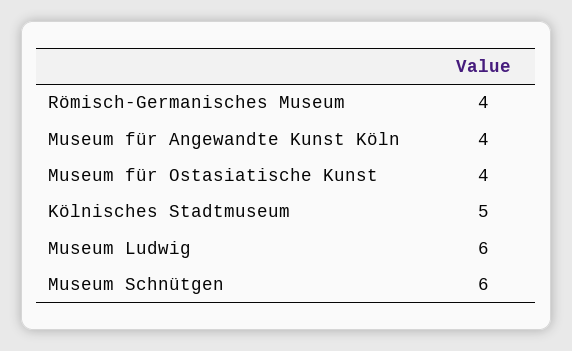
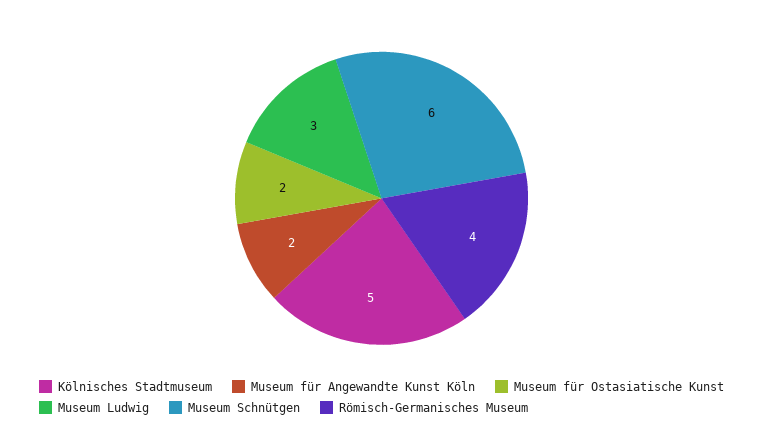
Museum für Angewandte Kunst Köln: 4 -> 2
Museum für Ostasiatische Kunst: 4 -> 2
Museum Ludwig: 6 -> 3

